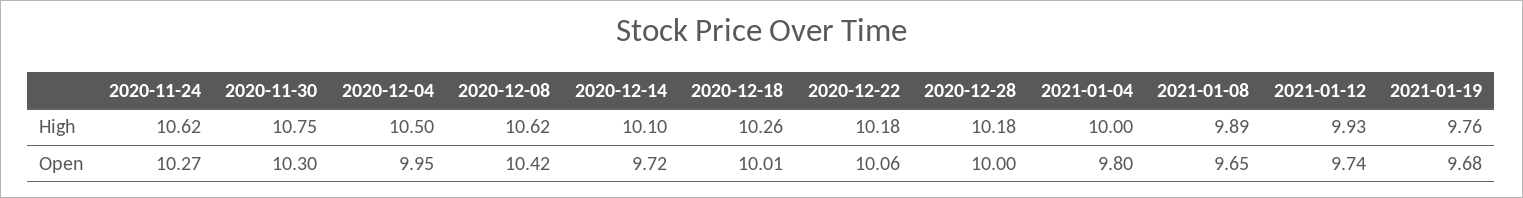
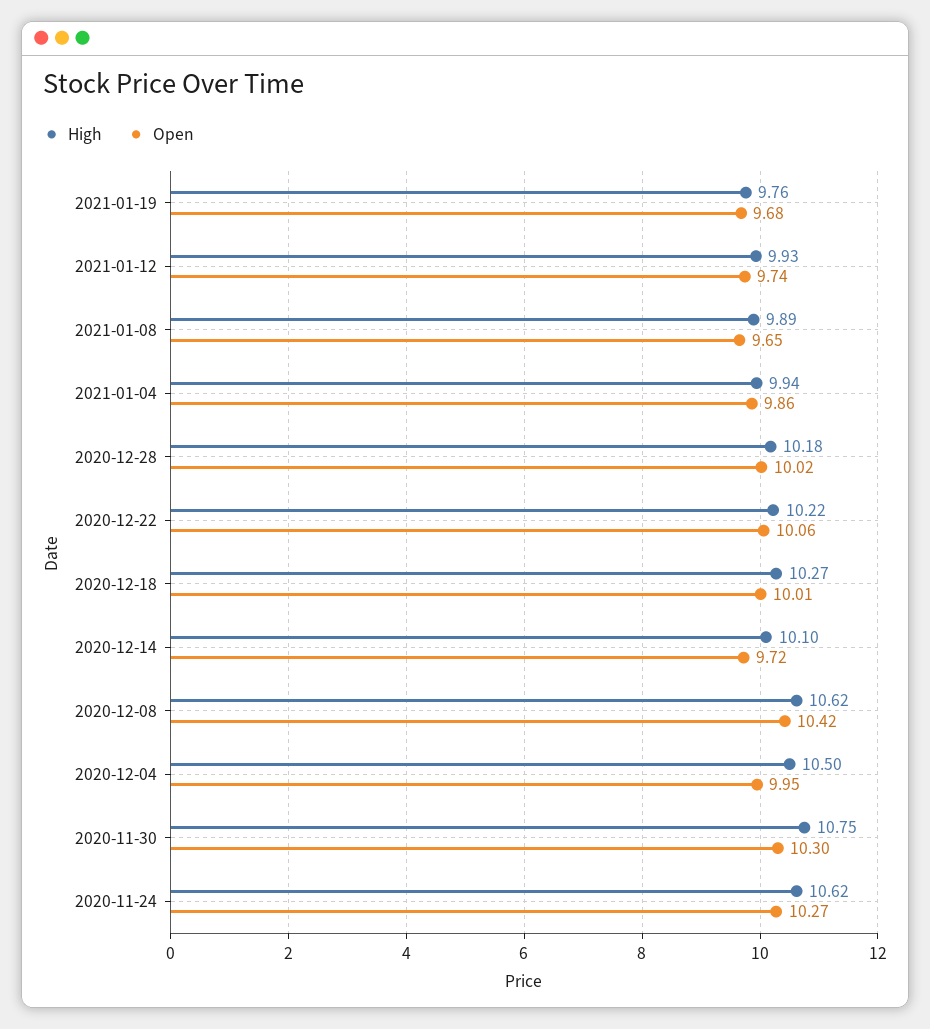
High, 2020-12-18: 10.26 -> 10.27
High, 2020-12-22: 10.18 -> 10.22
High, 2021-01-04: 10 -> 9.94
Open, 2020-12-28: 10 -> 10.02
Open, 2021-01-04: 9.8 -> 9.86

